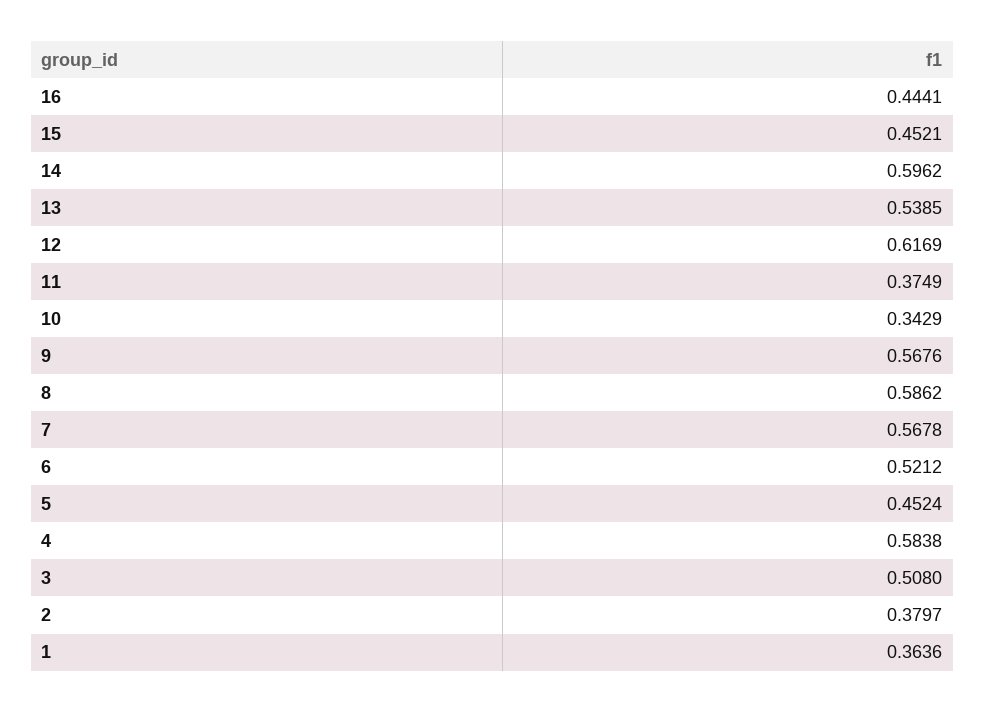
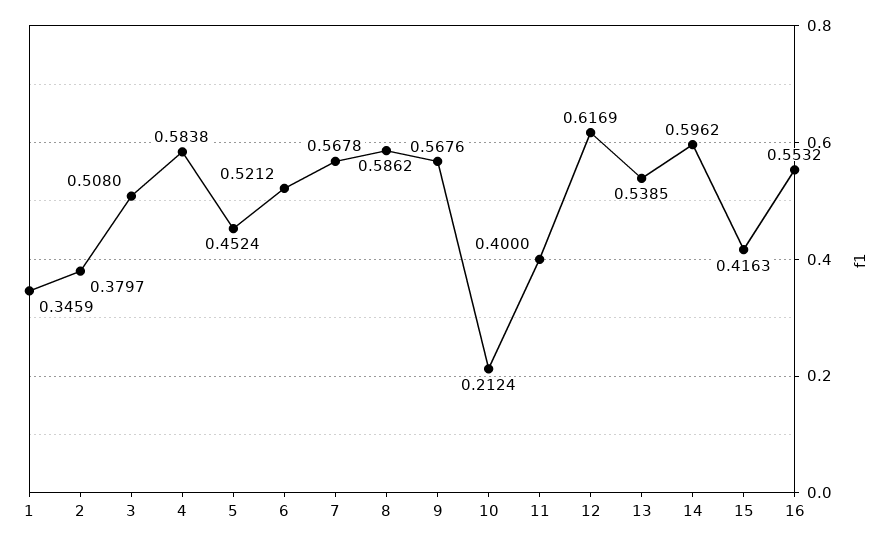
16: 0.4441 -> 0.5532
15: 0.4521 -> 0.4163
11: 0.3749 -> 0.4
10: 0.3429 -> 0.2124
1: 0.3636 -> 0.3459

